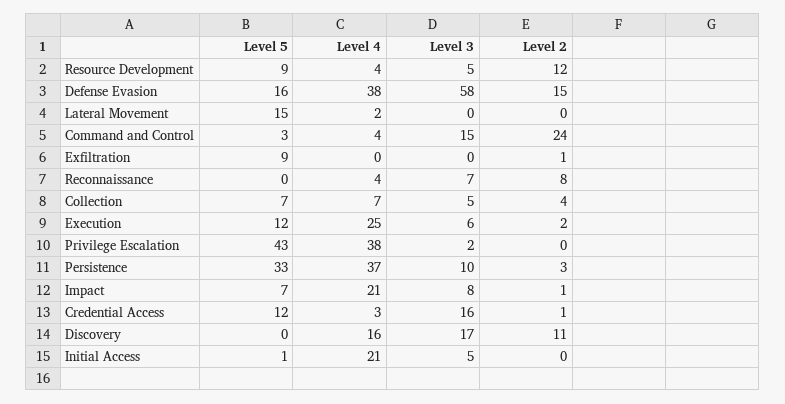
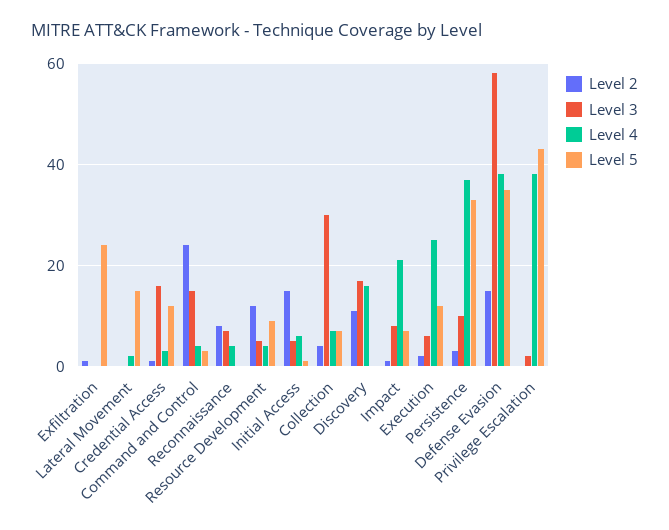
Level 5, Defense Evasion: 16 -> 35
Level 5, Exfiltration: 9 -> 25
Level 3, Collection: 5 -> 30
Level 4, Initial Access: 21 -> 5
Level 2, Initial Access: 0 -> 15

